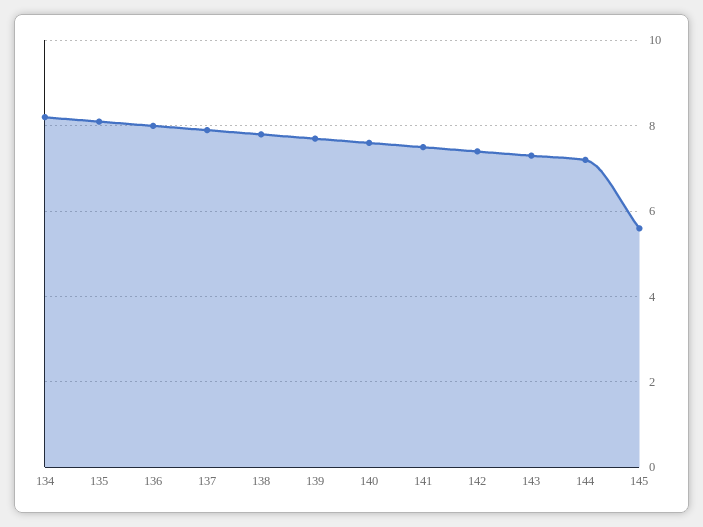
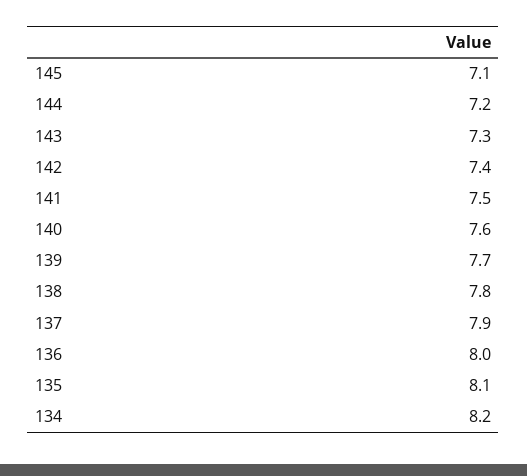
145: 5.5 -> 7.1

